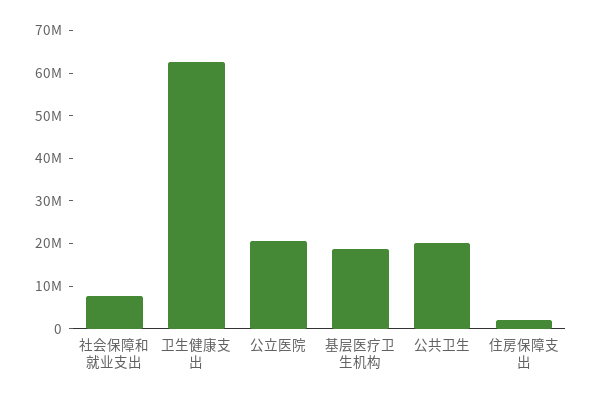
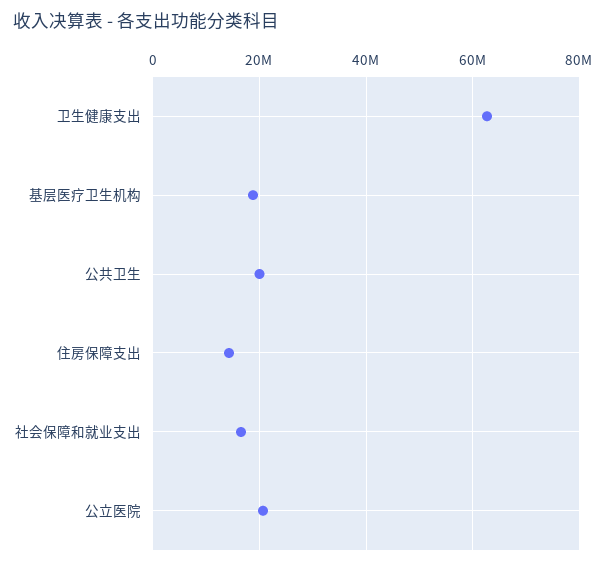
社会保障和就业支出: 8000000 -> 16000000
住房保障支出: 2000000 -> 14000000

